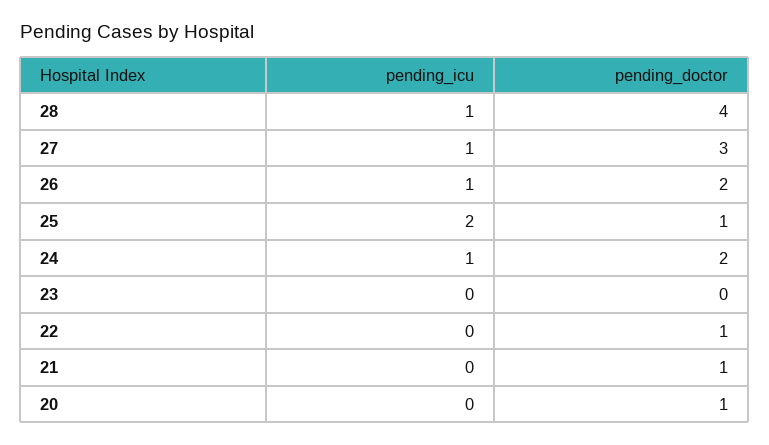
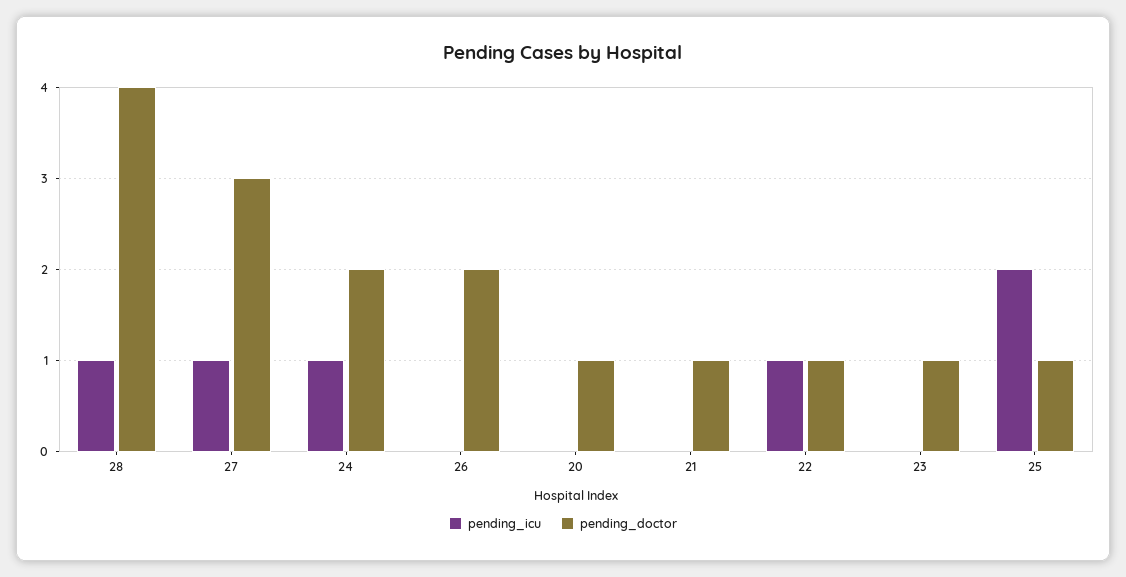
pending_icu, 26: 1 -> 0
pending_doctor, 23: 0 -> 1
pending_icu, 22: 0 -> 1

